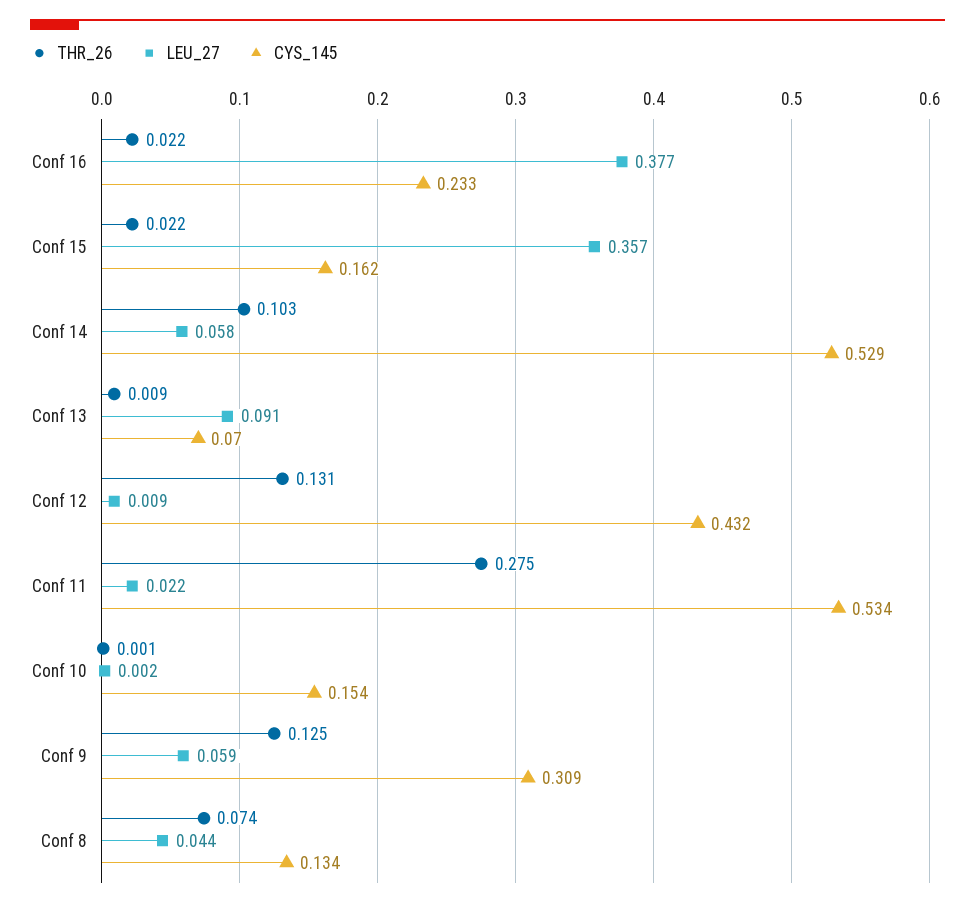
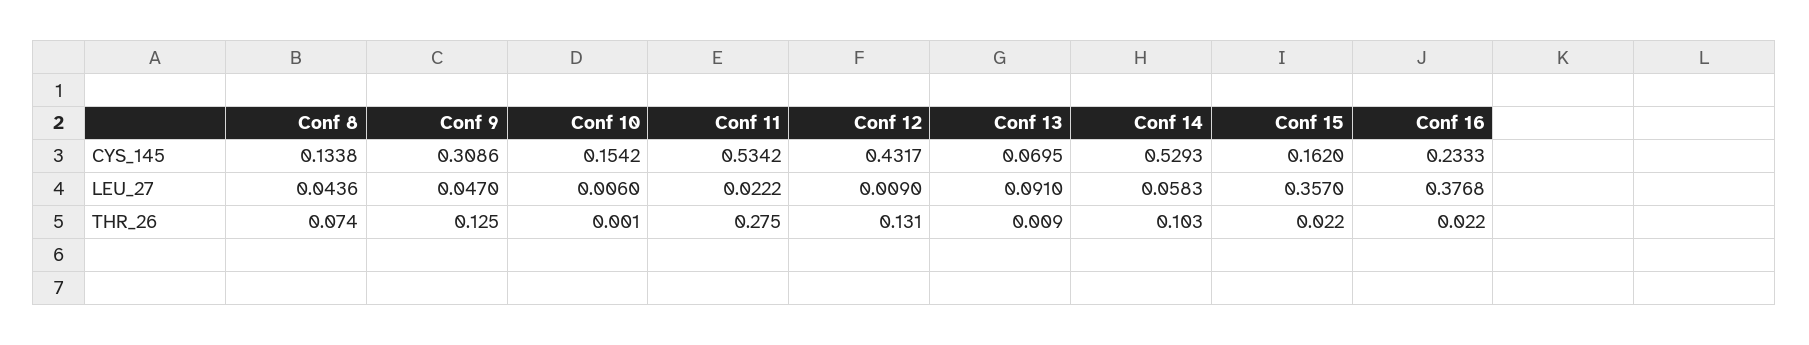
LEU_27, Conf 10: 0.002 -> 0.006
LEU_27, Conf 9: 0.059 -> 0.047

